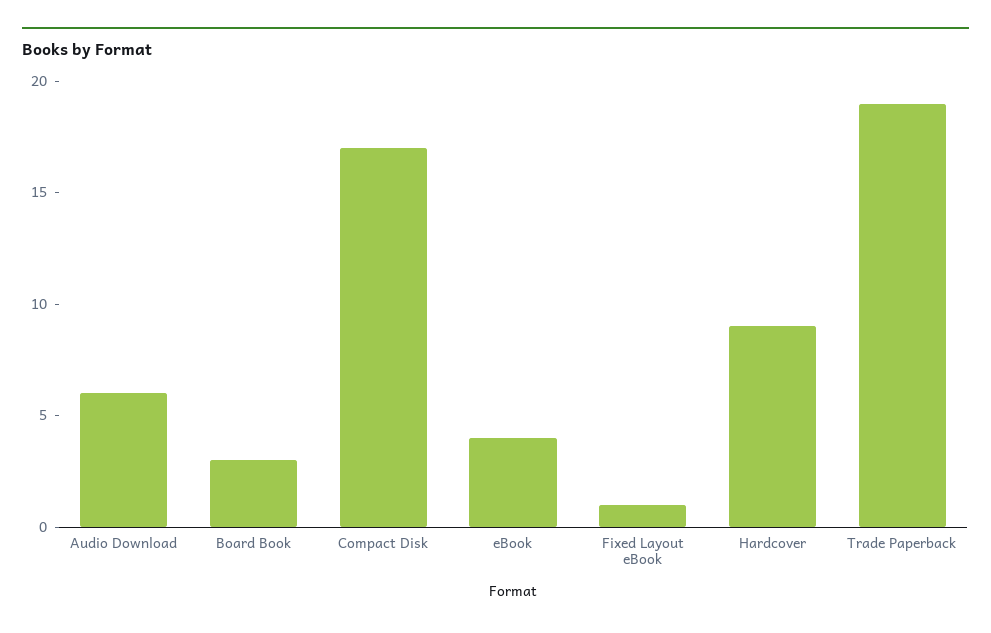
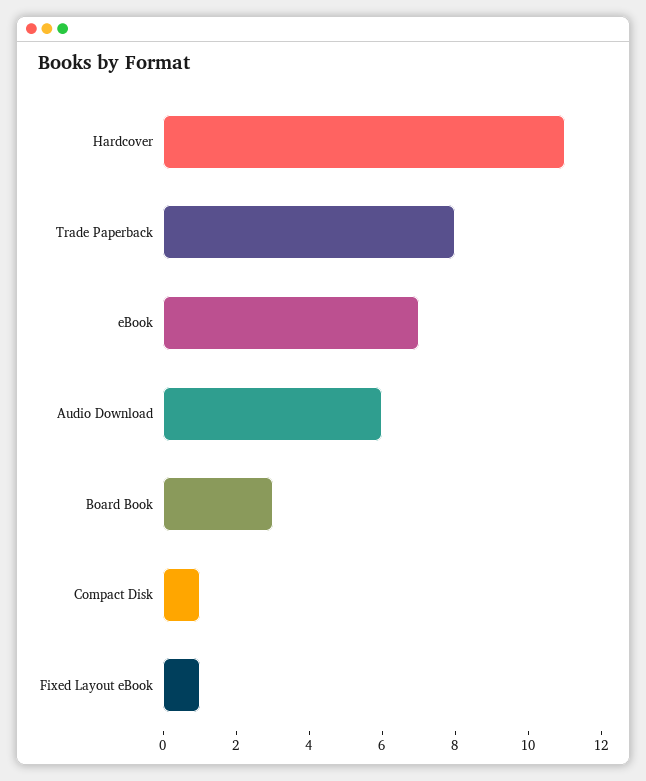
Compact Disk: 17 -> 1
eBook: 4 -> 7
Hardcover: 9 -> 11
Trade Paperback: 19 -> 8

